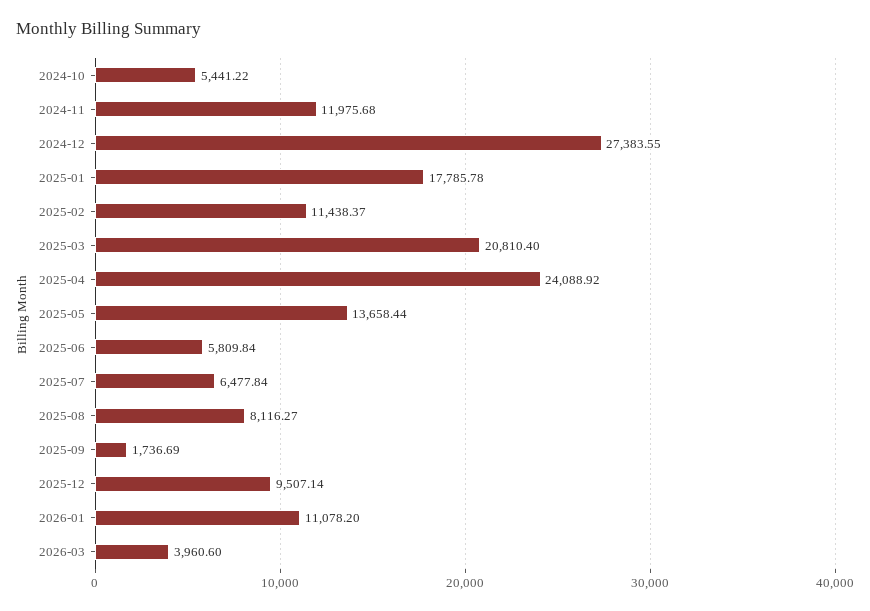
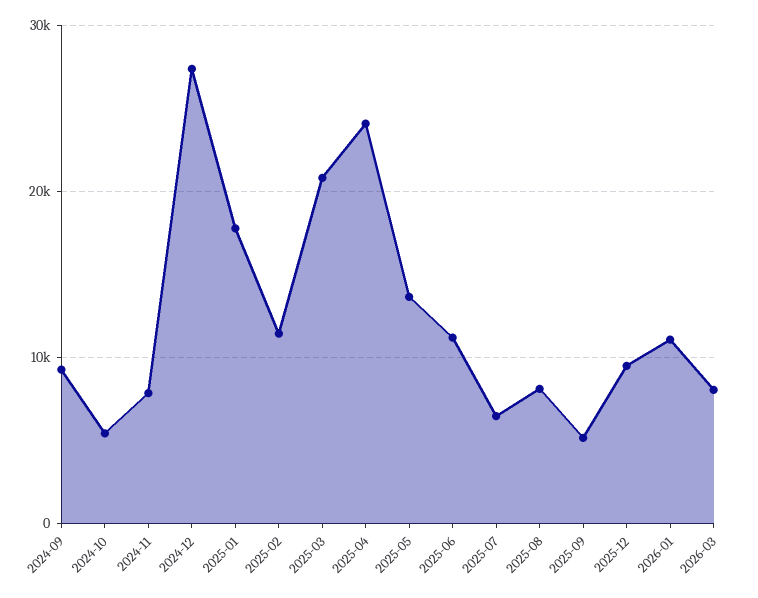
2024-11: 11975.68 -> 8000
2025-06: 5809.84 -> 11000
2025-09: 1736.69 -> 5000
2026-03: 3960.6 -> 8000
2024-09: none -> 9000

